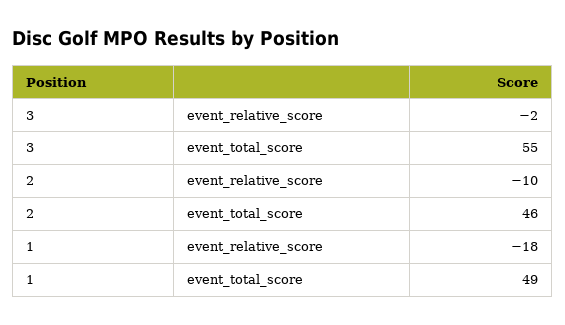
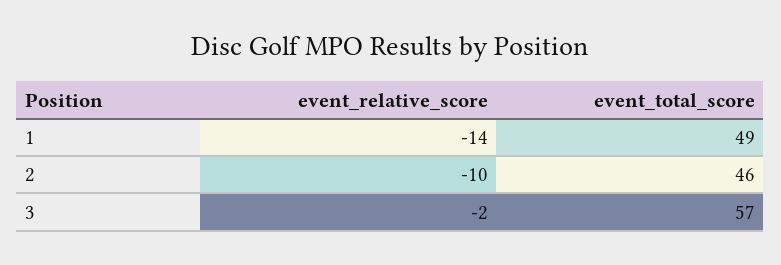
3, event_total_score: 55 -> 57
1, event_relative_score: -18 -> -14

